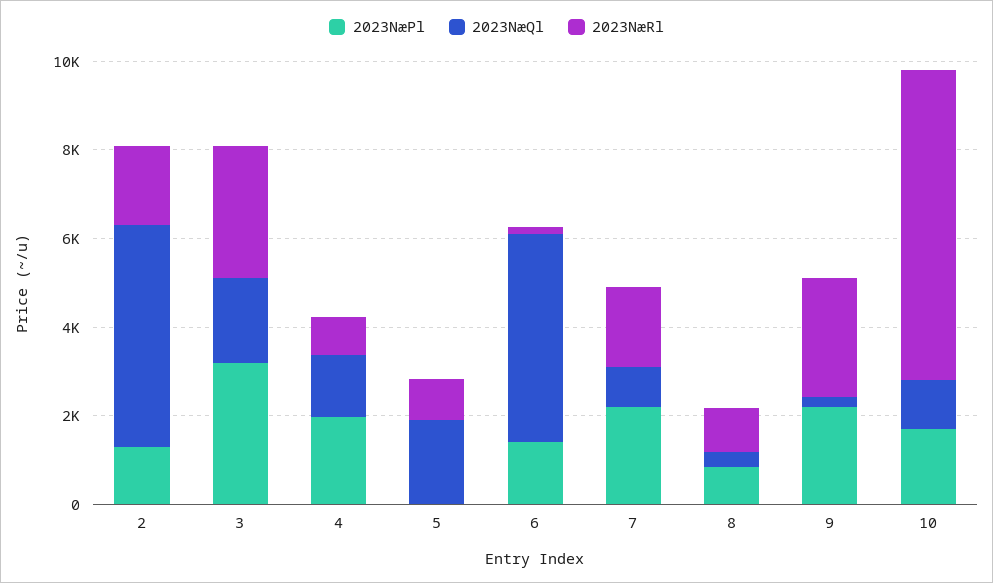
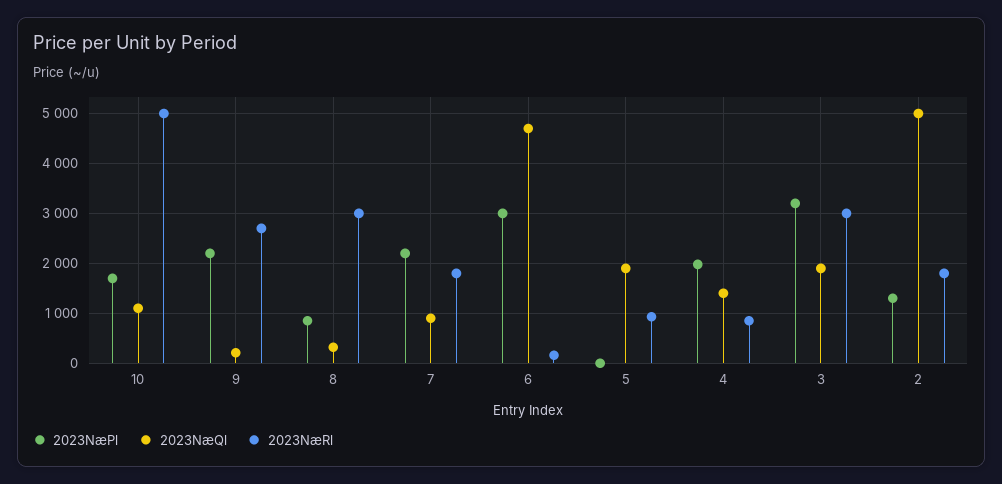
2023NæPl, 6: 1500 -> 3000
2023NæRl, 8: 1000 -> 3000
2023NæRl, 10: 7000 -> 5000

